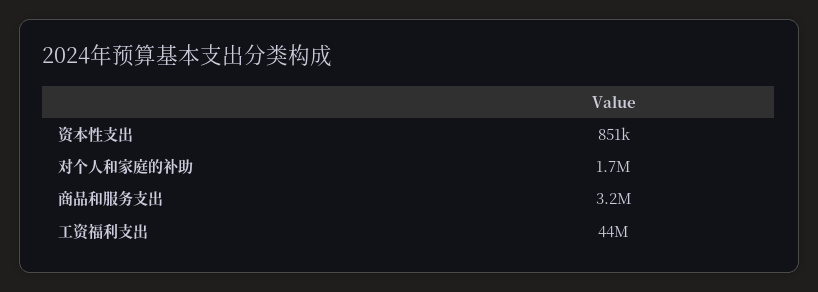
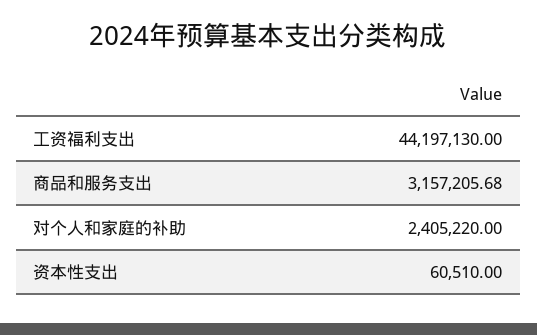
资本性支出: 851000 -> 60510
对个人和家庭的补助: 1700000 -> 2405220

